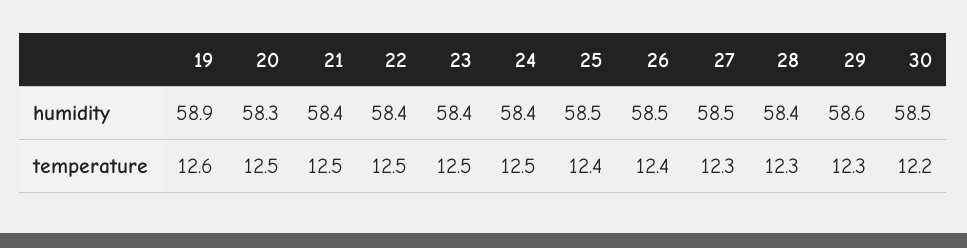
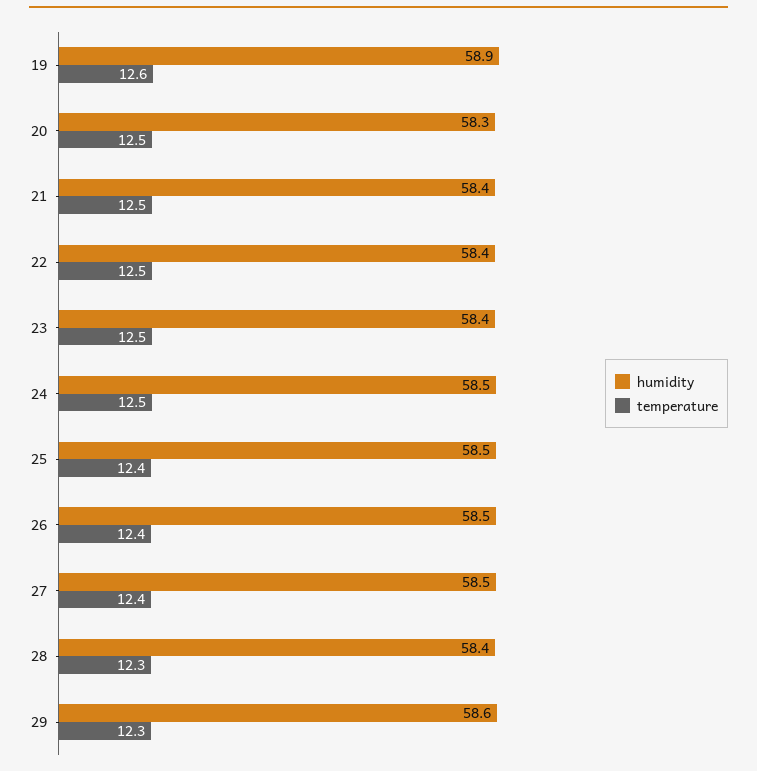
humidity, 24: 58.4 -> 58.5
humidity, 30: 58.5 -> none
temperature, 27: 12.3 -> 12.4
temperature, 30: 12.2 -> none

